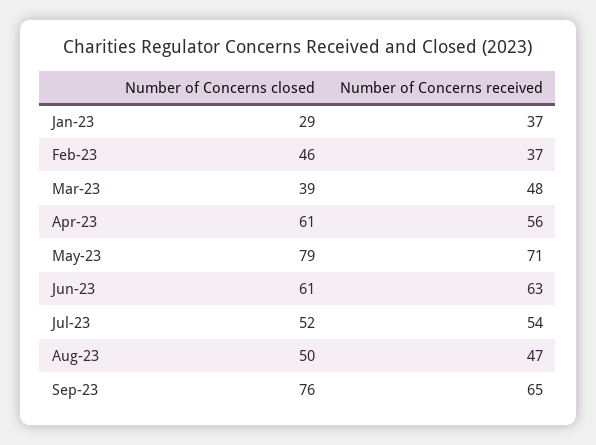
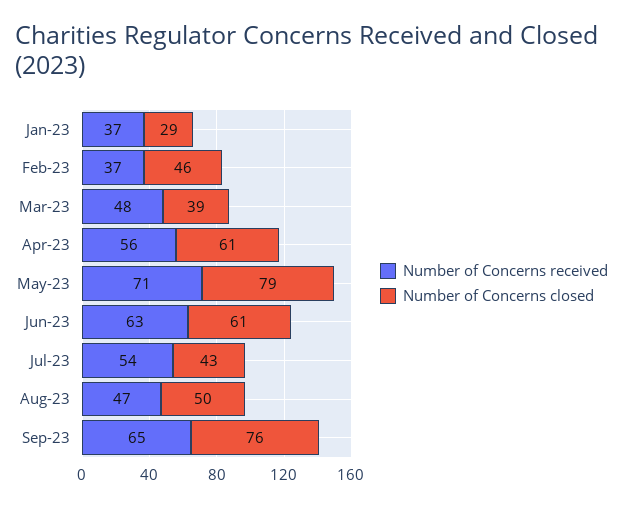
Number of Concerns closed, Jul-23: 52 -> 43

